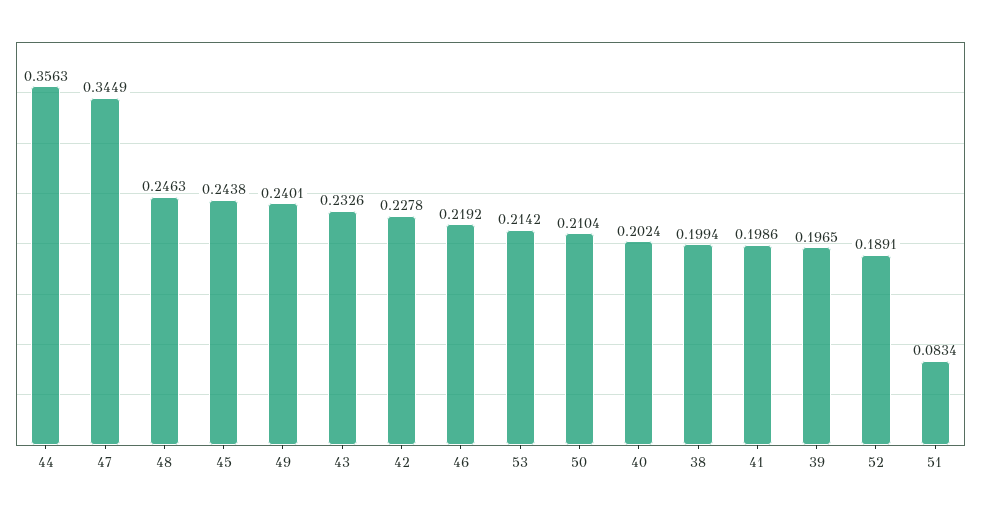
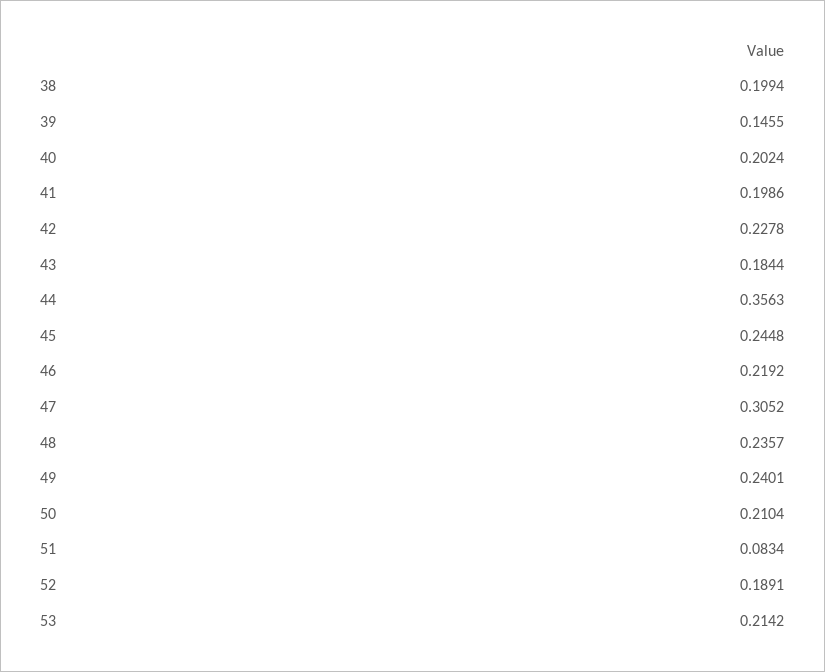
47: 0.3449 -> 0.3052
48: 0.2463 -> 0.2357
45: 0.2438 -> 0.2448
43: 0.2326 -> 0.1844
39: 0.1965 -> 0.1455

